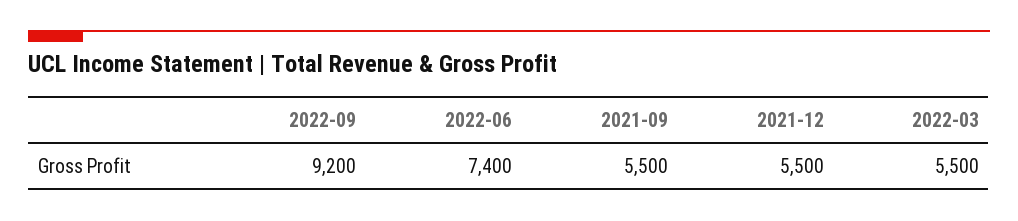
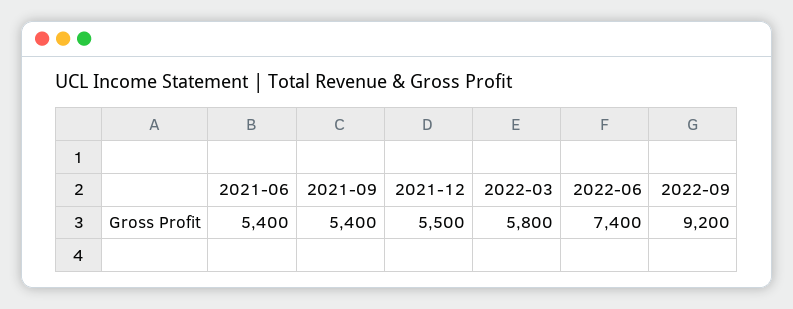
2021-09: 5500 -> 5400
2022-03: 5500 -> 5800
2021-06: none -> 5400

